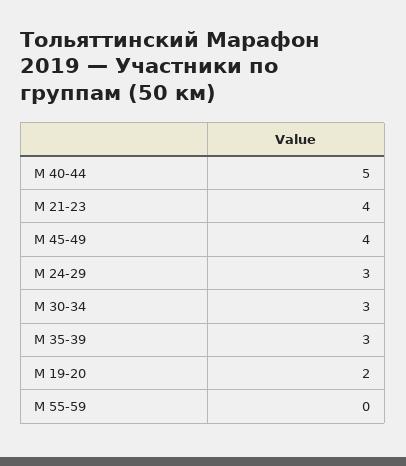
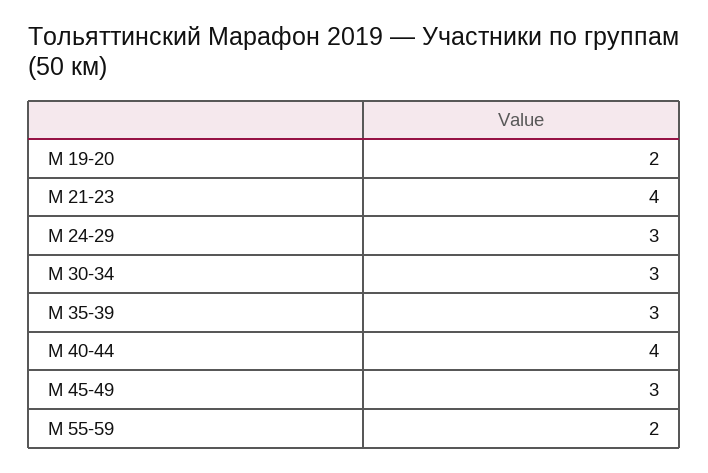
М 40-44: 5 -> 4
М 45-49: 4 -> 3
М 55-59: 0 -> 2

